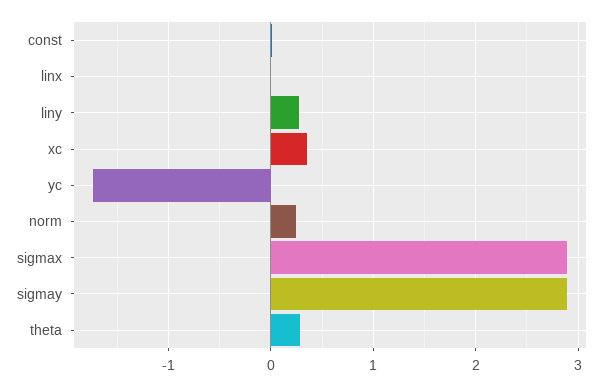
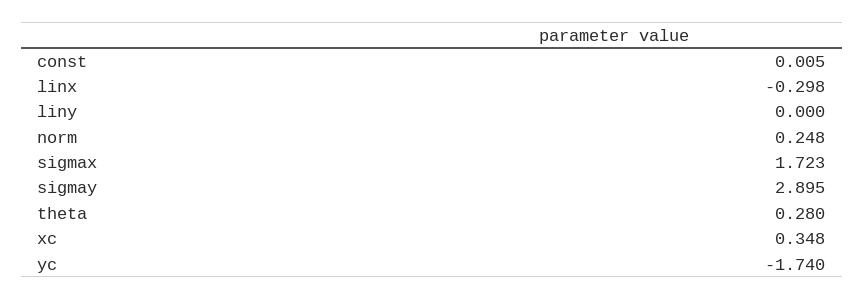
linx: 0 -> -0.298
liny: 0.3 -> 0
sigmax: 2.9 -> 1.723

